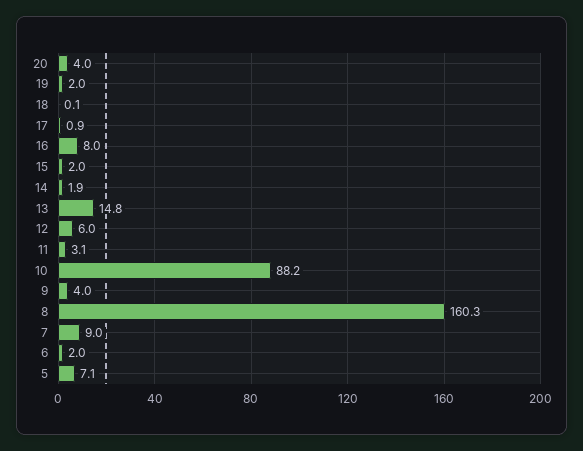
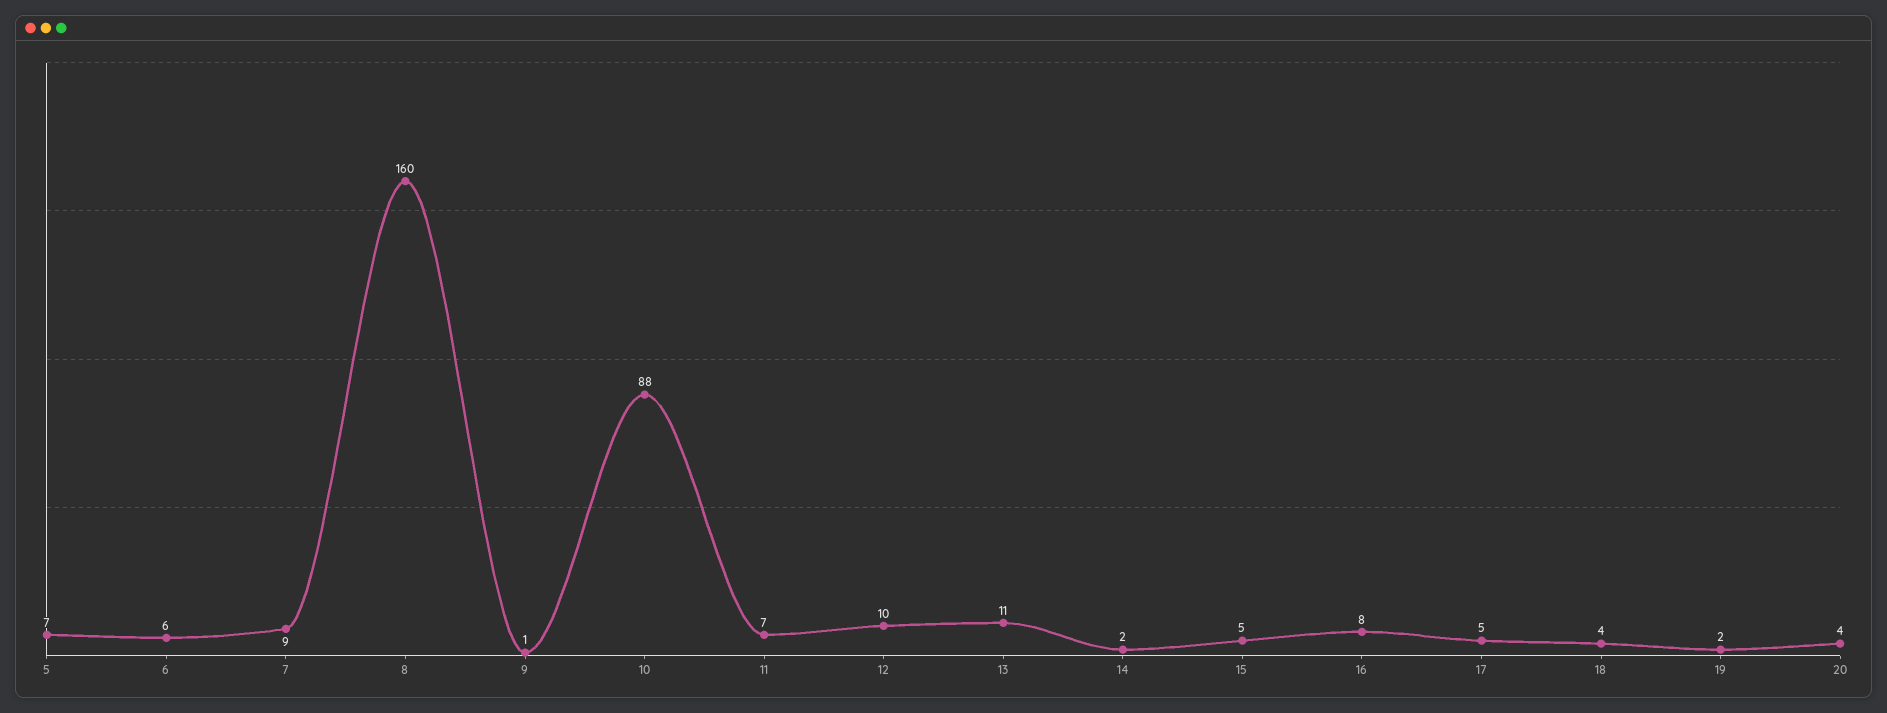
18: 0.1 -> 4
17: 0.9 -> 5
15: 2 -> 5
13: 14.8 -> 11
12: 6 -> 10
11: 3.1 -> 7
9: 4 -> 1
6: 2 -> 6

